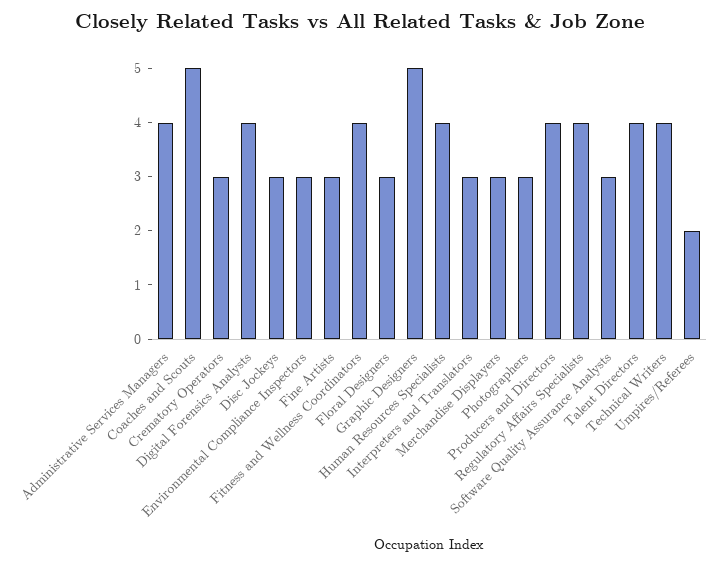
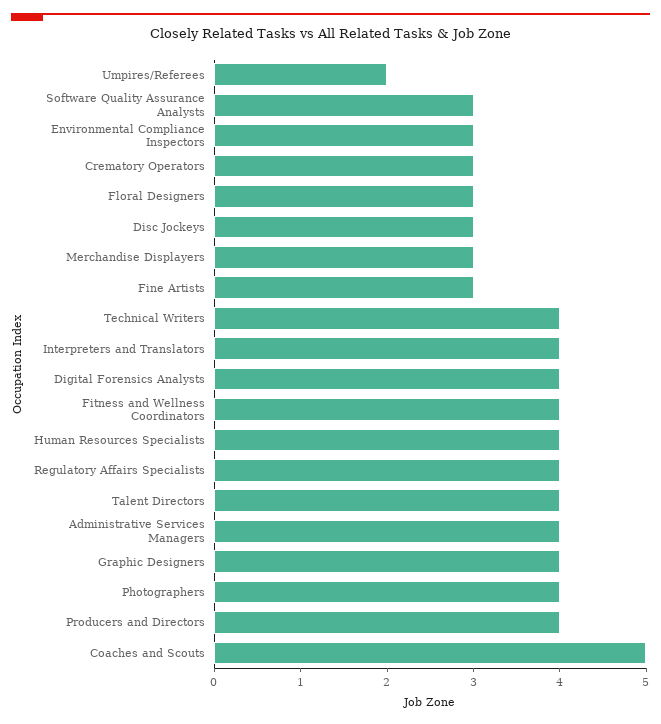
Graphic Designers: 5 -> 4
Interpreters and Translators: 3 -> 4
Photographers: 3 -> 4

